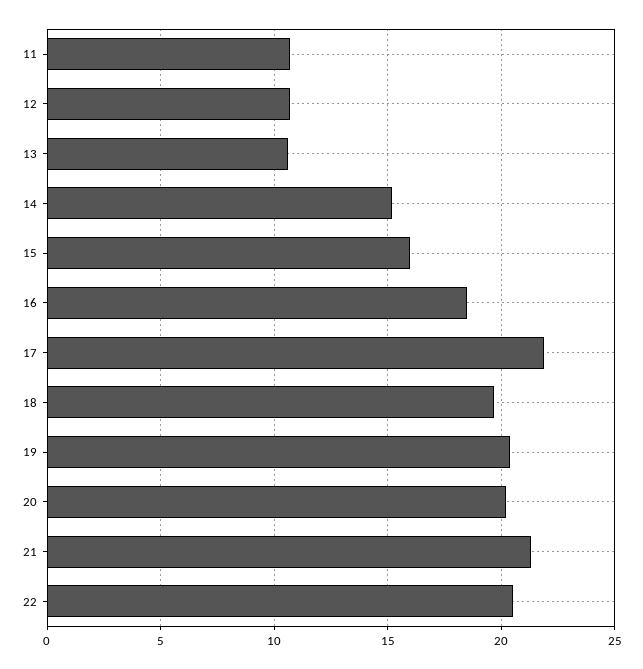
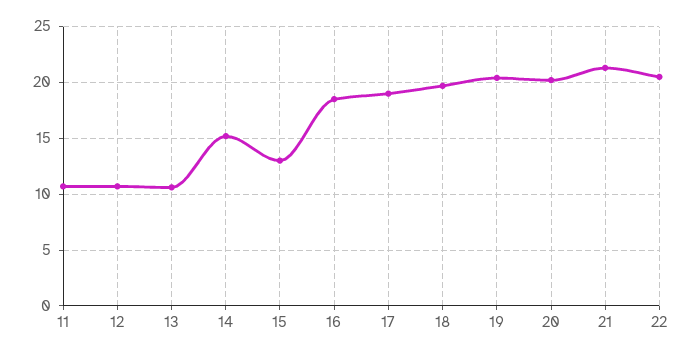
15: 16 -> 13
17: 22 -> 19

